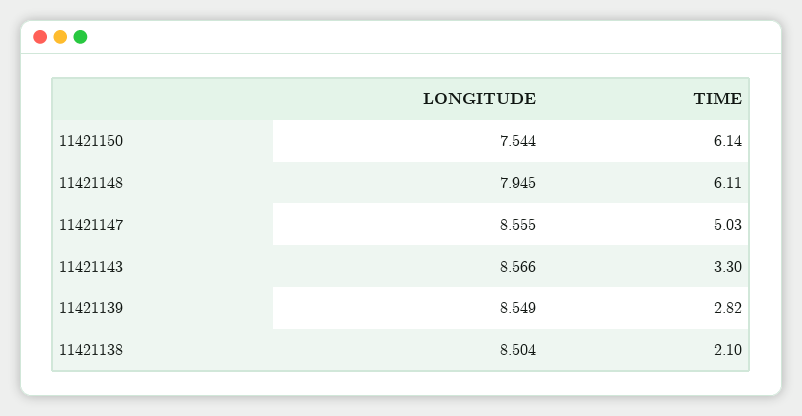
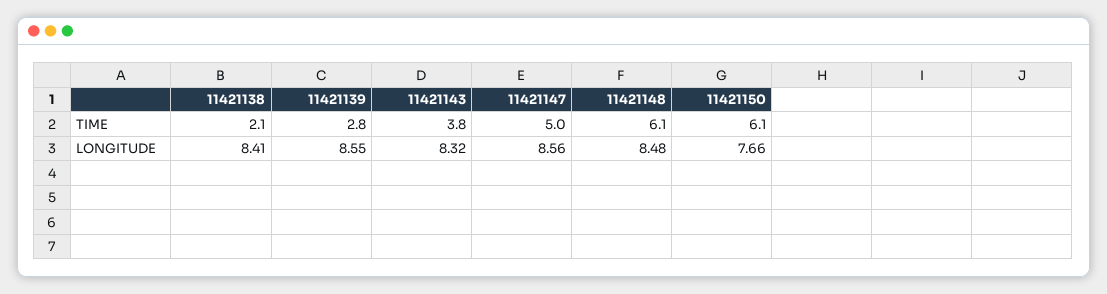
LONGITUDE, 11421150: 7.544 -> 7.66
LONGITUDE, 11421148: 7.945 -> 8.48
LONGITUDE, 11421143: 8.566 -> 8.32
TIME, 11421143: 3.3 -> 3.8
LONGITUDE, 11421138: 8.504 -> 8.41

